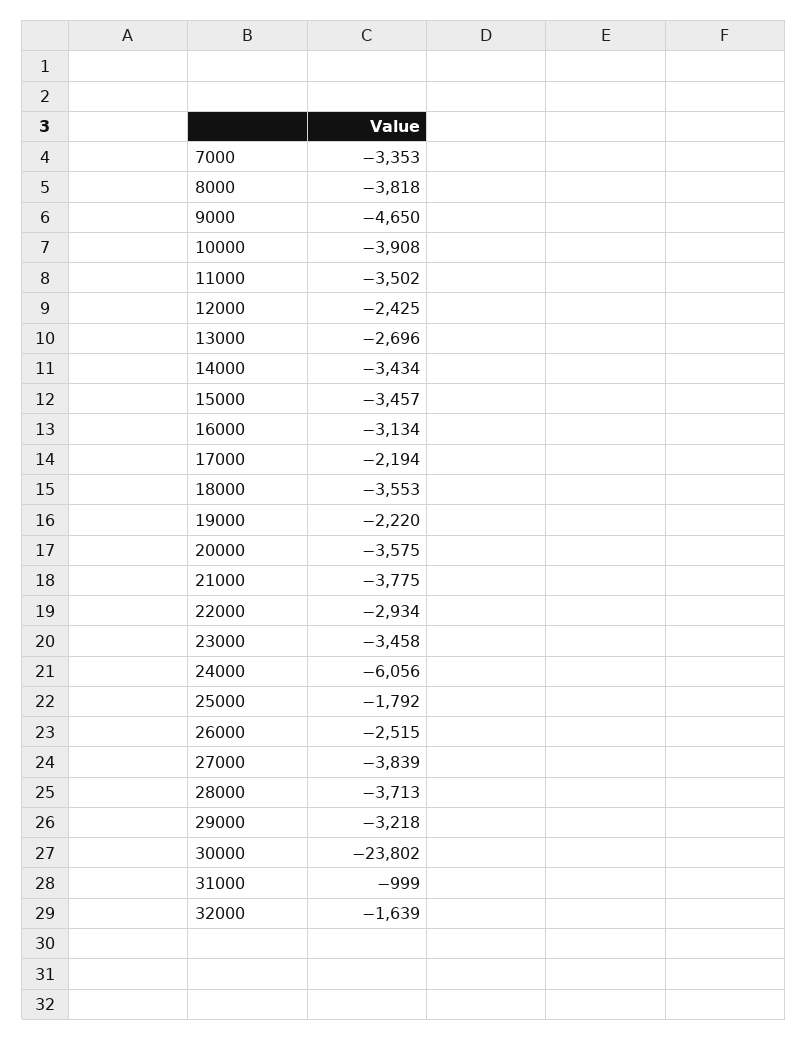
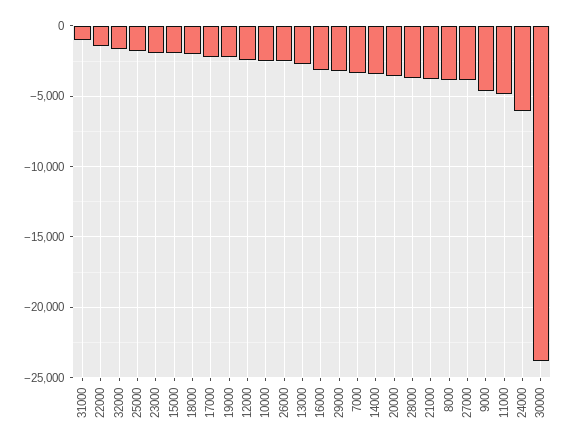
10000: -3908 -> -2500
11000: -3502 -> -5000
15000: -3457 -> -2000
18000: -3553 -> -2000
22000: -2934 -> -1500
23000: -3458 -> -2000

